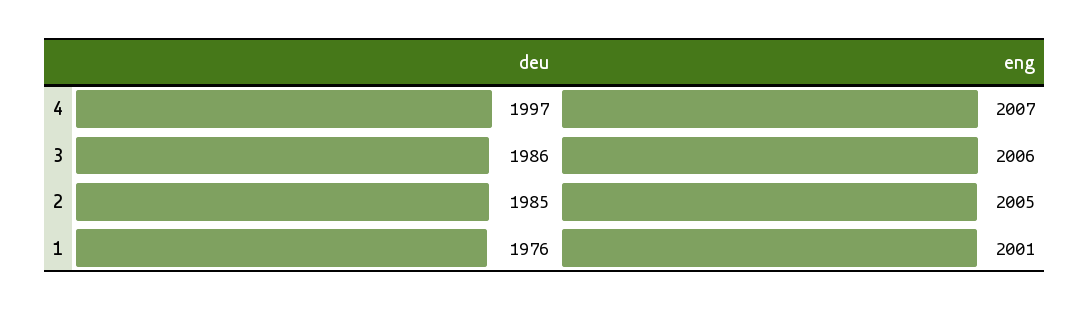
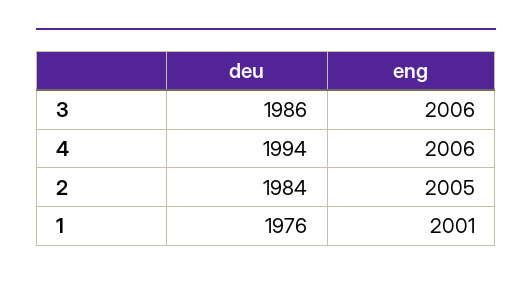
deu, 4: 1997 -> 1994
eng, 4: 2007 -> 2006
deu, 2: 1985 -> 1984

